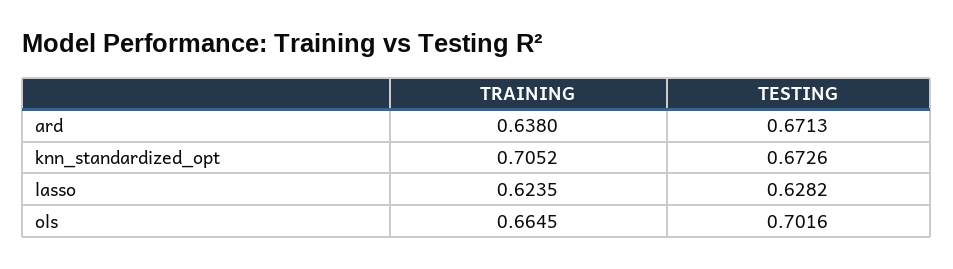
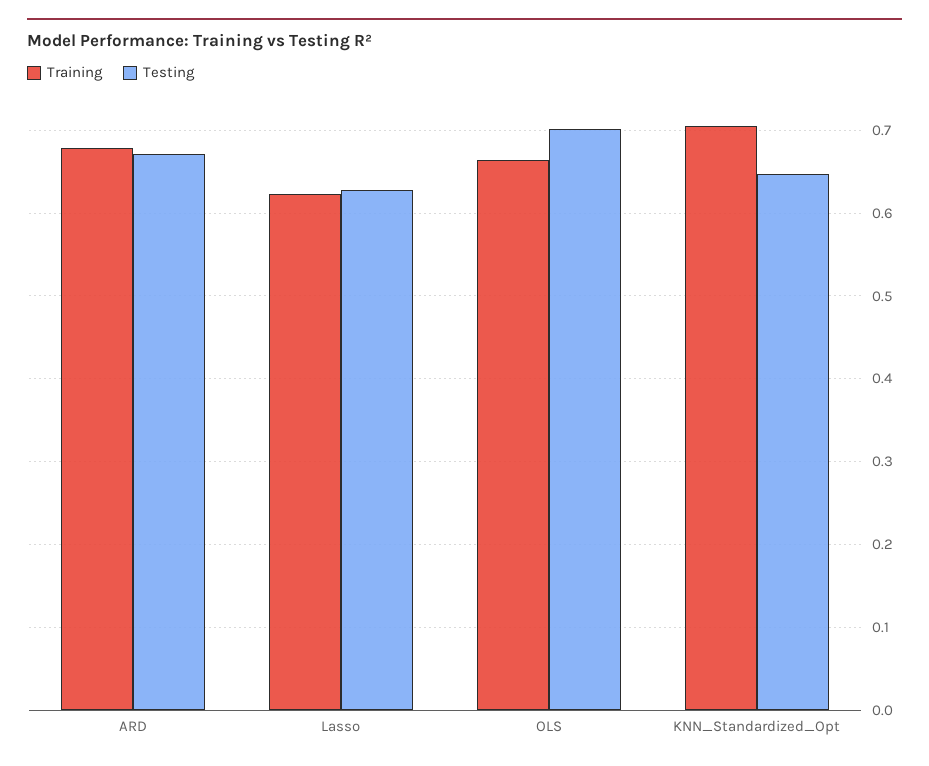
TRAINING, ard: 0.638 -> 0.68
TESTING, knn_standardized_opt: 0.6726 -> 0.65

